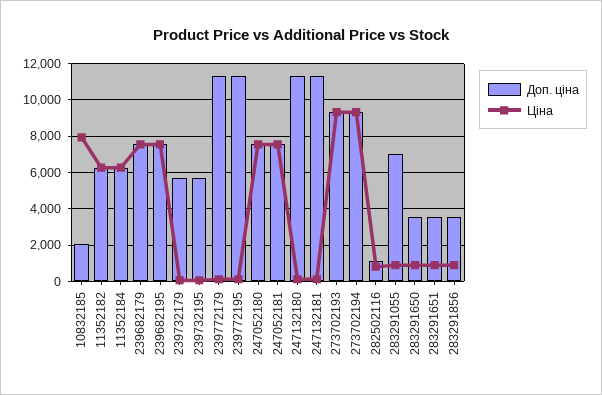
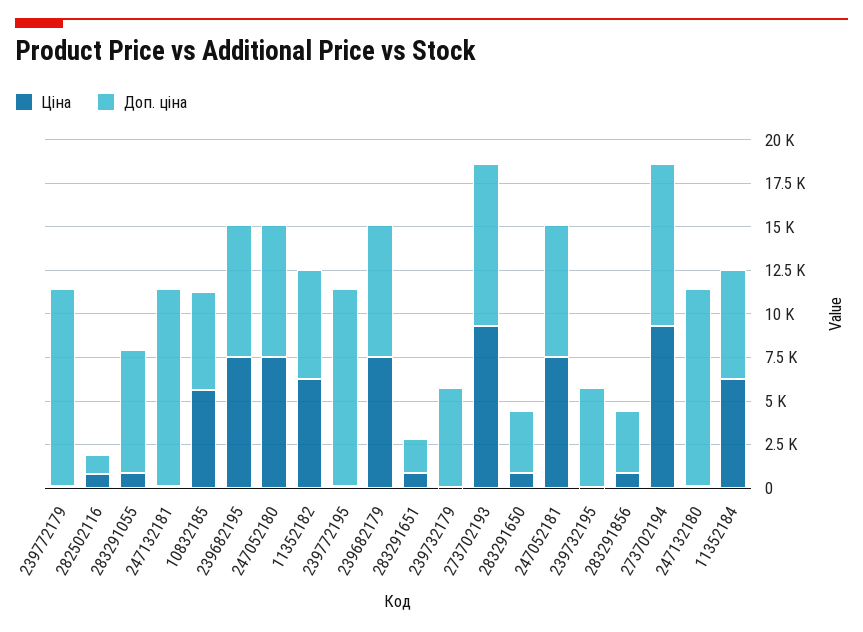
Доп. ціна, 10832185: 2000 -> 5500
Ціна, 10832185: 8000 -> 5500
Доп. ціна, 283291651: 3500 -> 2000

